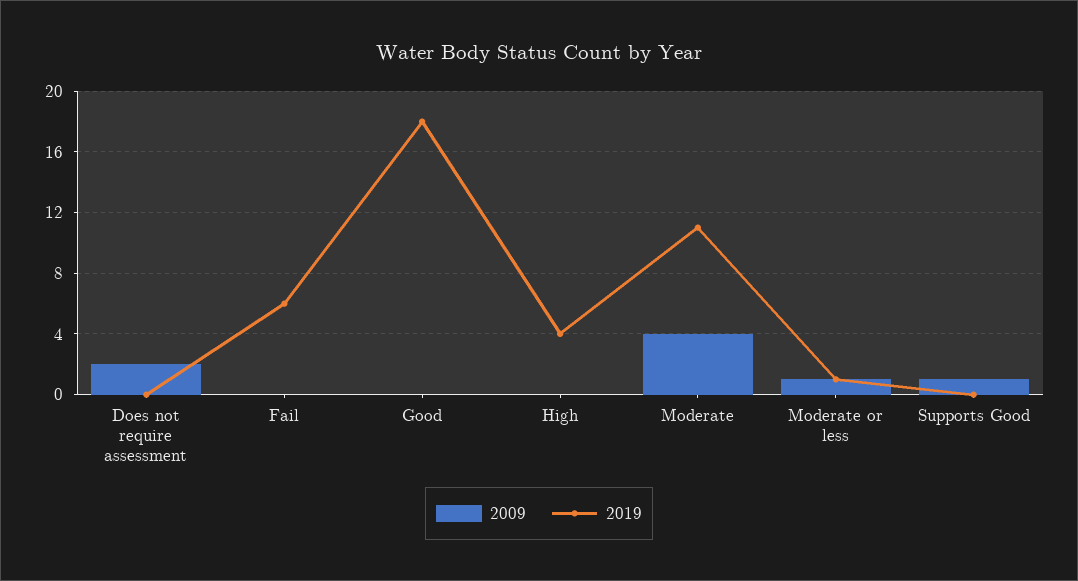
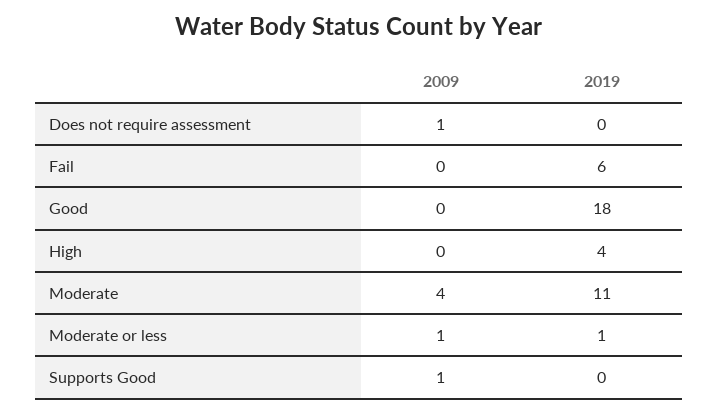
2009, Does not require assessment: 2 -> 1

